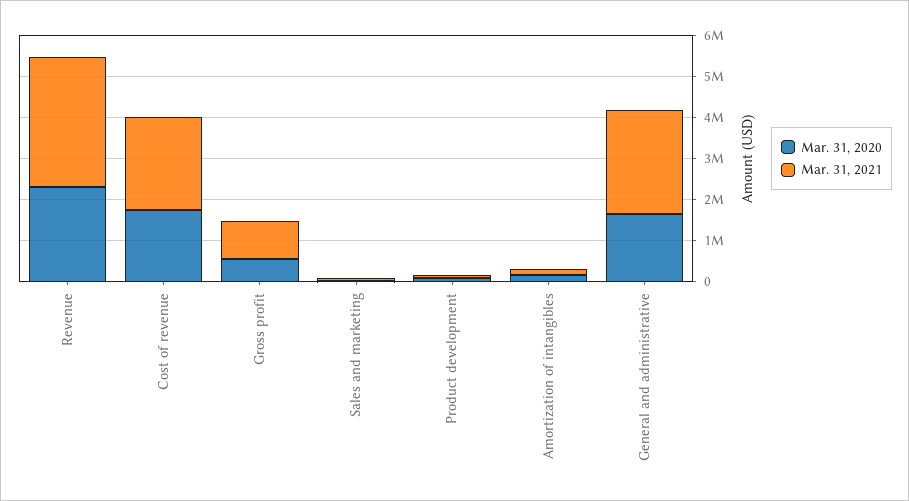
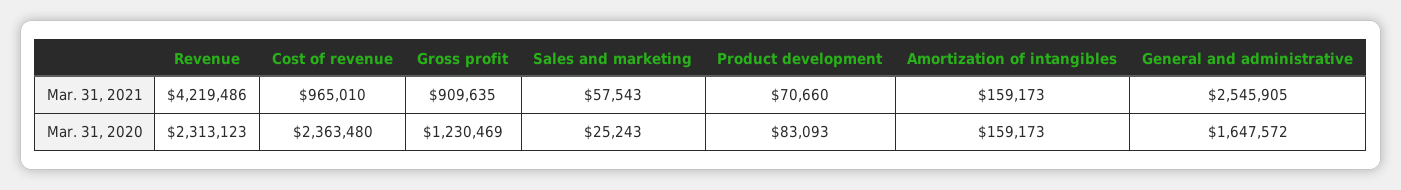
Mar. 31, 2021, Revenue: 3200000 -> 4219486
Mar. 31, 2020, Cost of revenue: 1800000 -> 2363480
Mar. 31, 2021, Cost of revenue: 2200000 -> 965010
Mar. 31, 2020, Gross profit: 600000 -> 1230469

